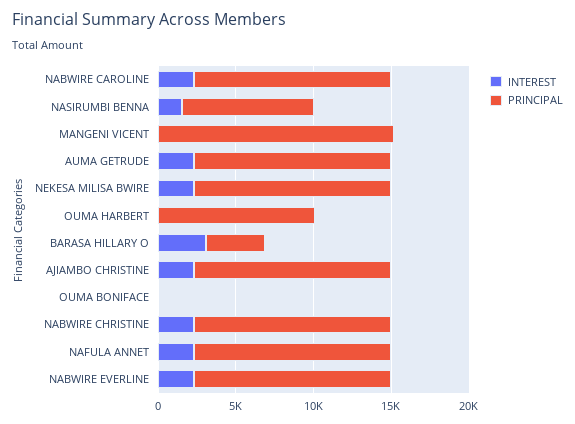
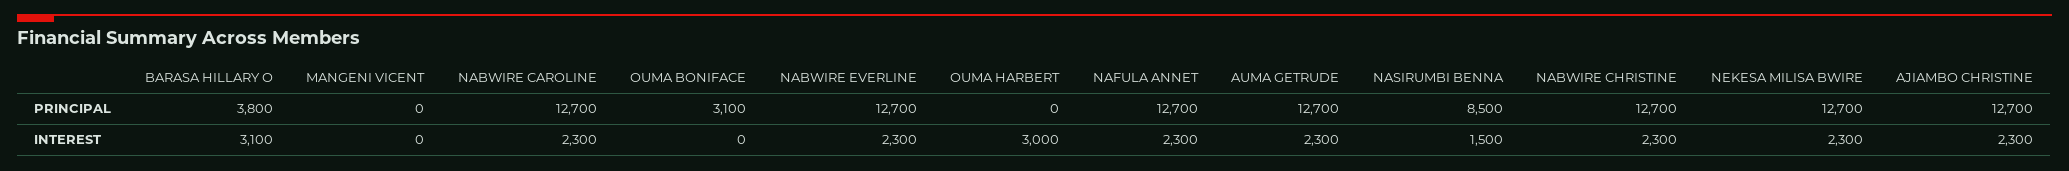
PRINCIPAL, MANGENI VICENT: 15000 -> 0
INTEREST, OUMA HARBERT: 0 -> 3000
PRINCIPAL, OUMA HARBERT: 10000 -> 0
PRINCIPAL, OUMA BONIFACE: 0 -> 3100

